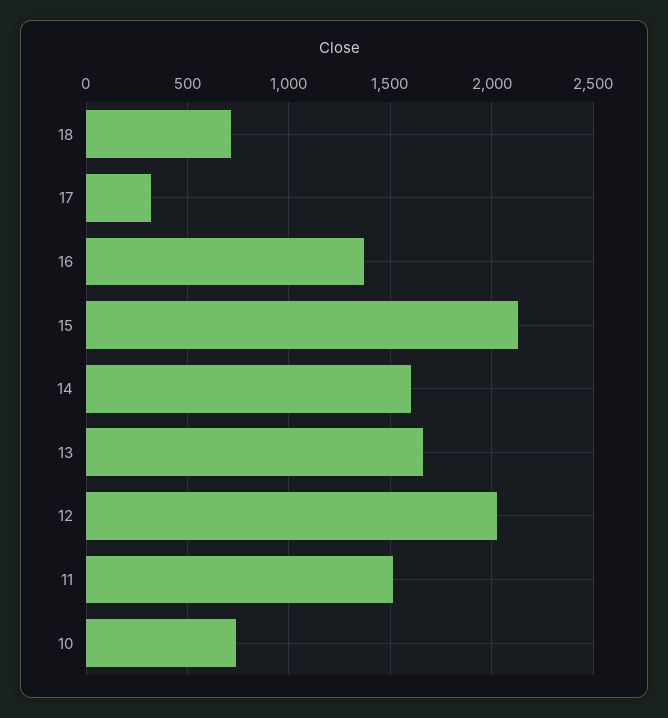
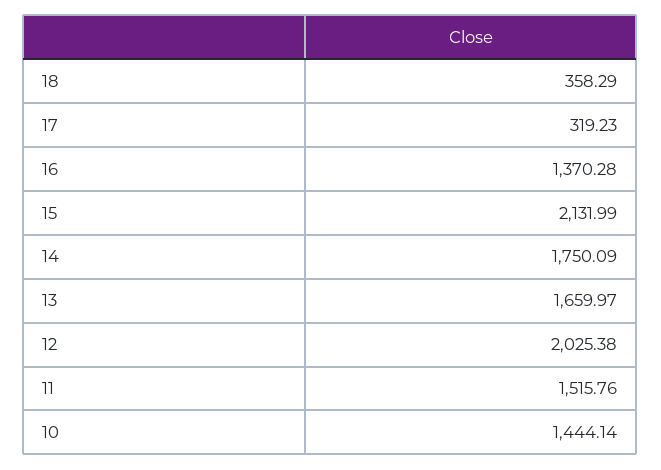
18: 700 -> 358.29
14: 1600 -> 1750.09
10: 750 -> 1444.14

